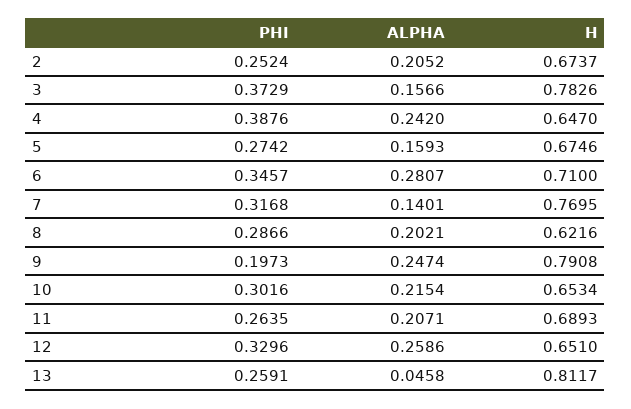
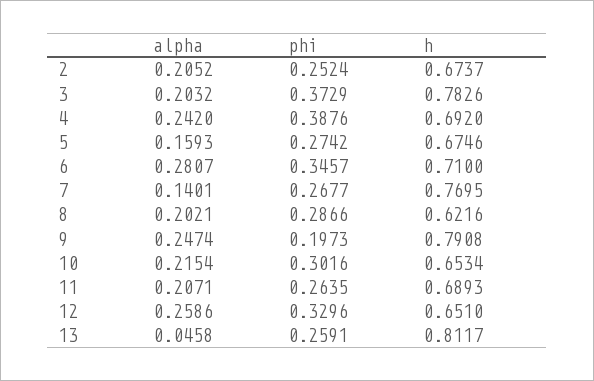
ALPHA, 3: 0.1566 -> 0.2032
H, 4: 0.647 -> 0.692
PHI, 7: 0.3168 -> 0.2677

